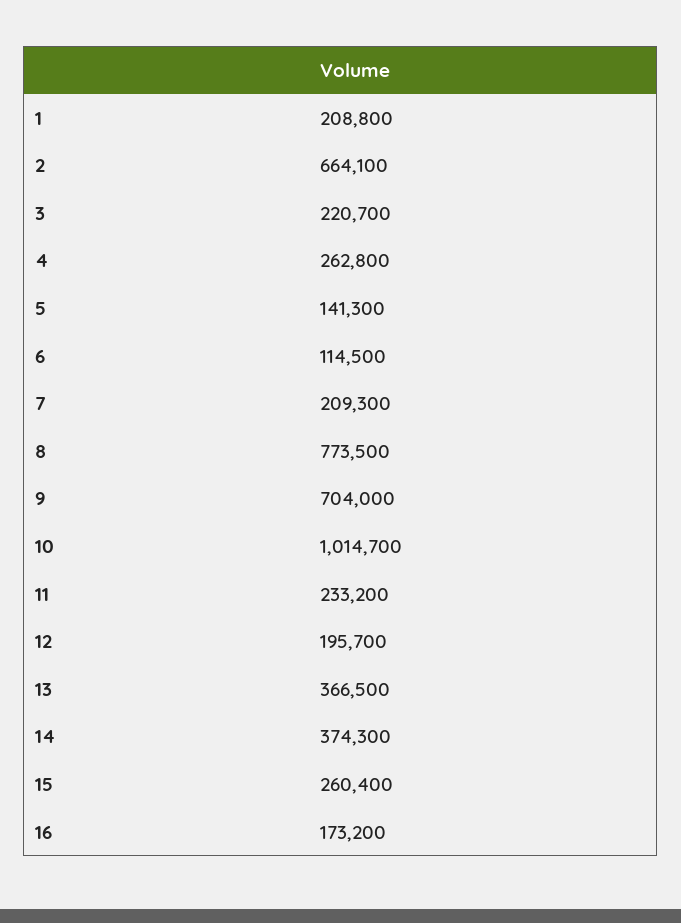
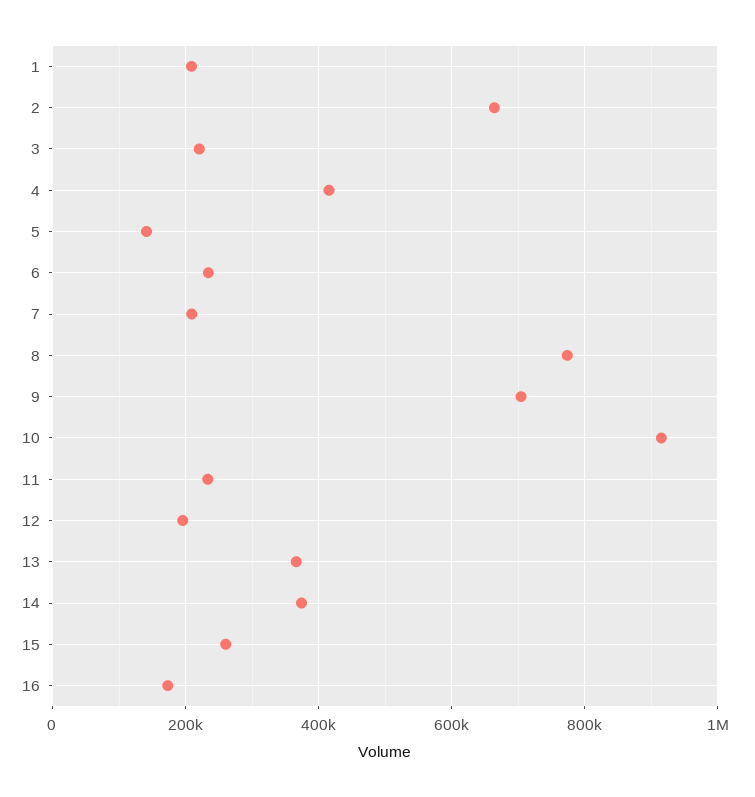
4: 262800 -> 420000
6: 114500 -> 240000
10: 1014700 -> 920000

